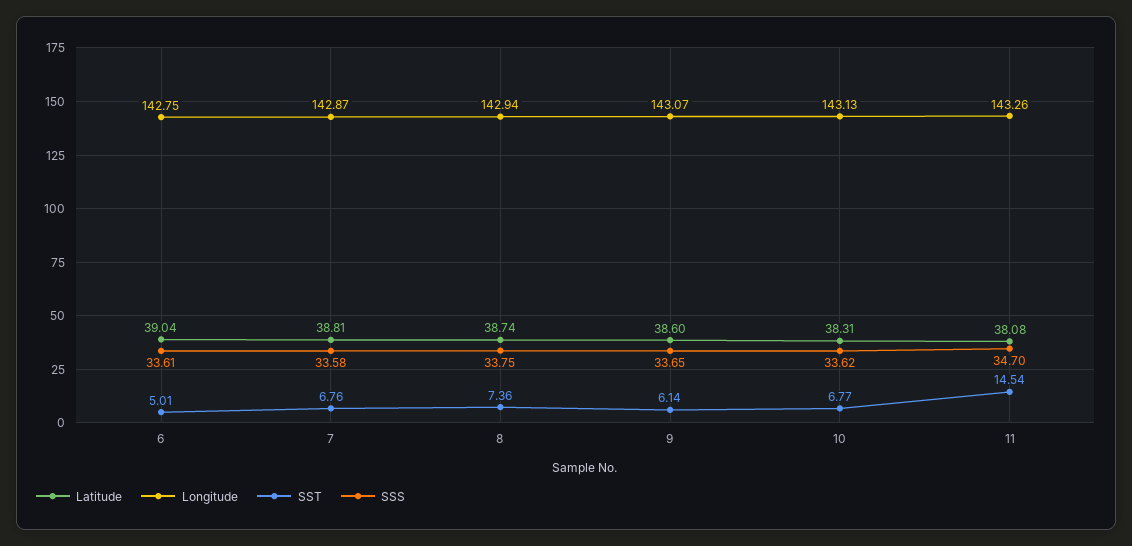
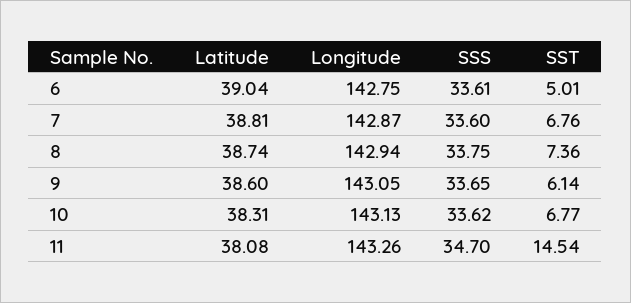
SSS, 7: 33.58 -> 33.6
Longitude, 9: 143.07 -> 143.05

